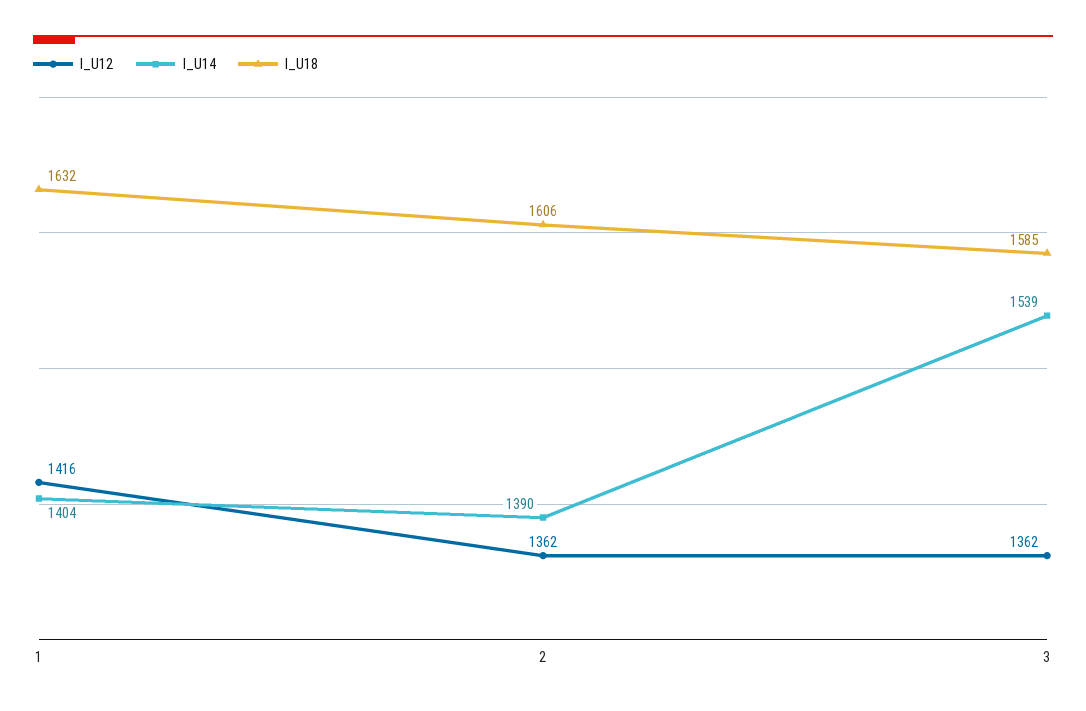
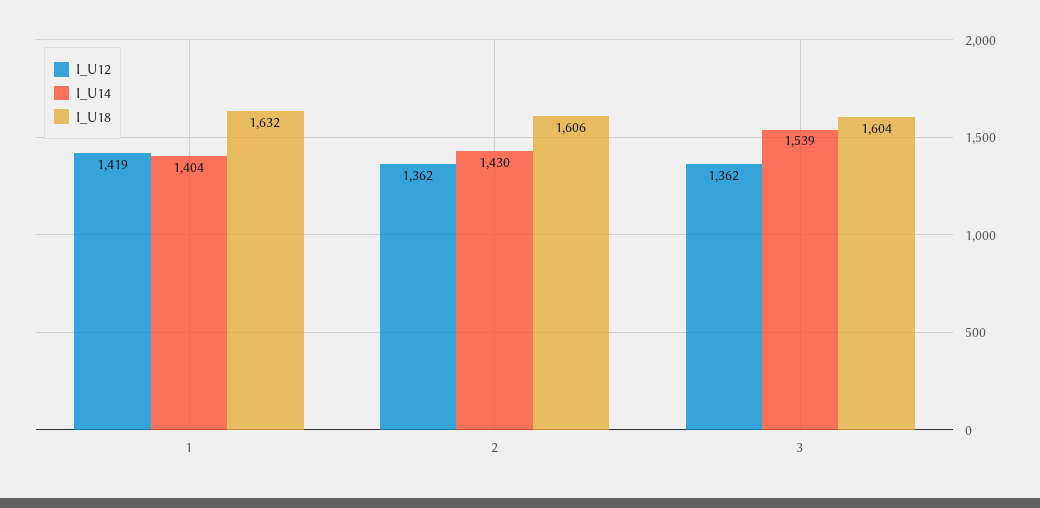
I_U12, 1: 1416 -> 1419
I_U14, 2: 1390 -> 1430
I_U18, 3: 1585 -> 1604

